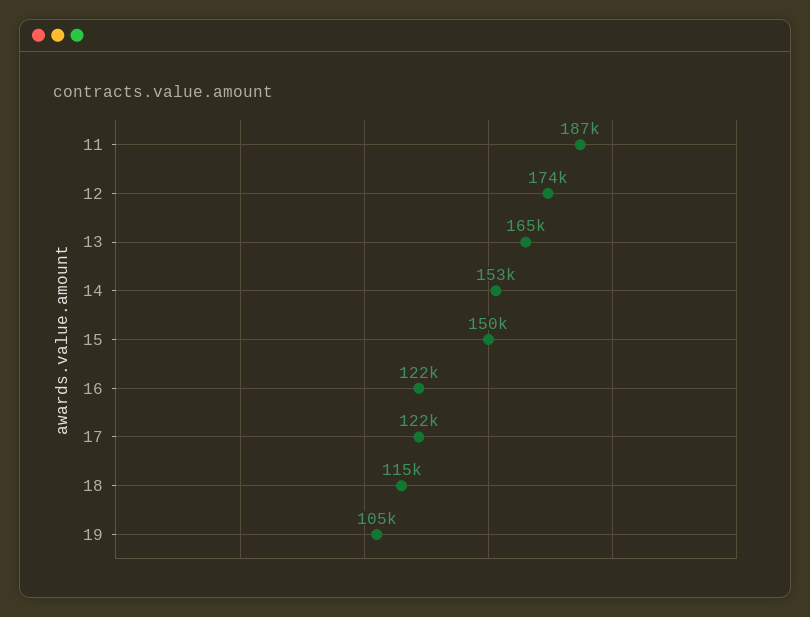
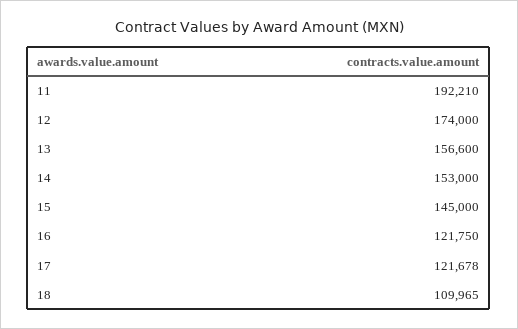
11: 187000 -> 192210
13: 165000 -> 156600
15: 150000 -> 145000
18: 115000 -> 109965
19: 105000 -> none

